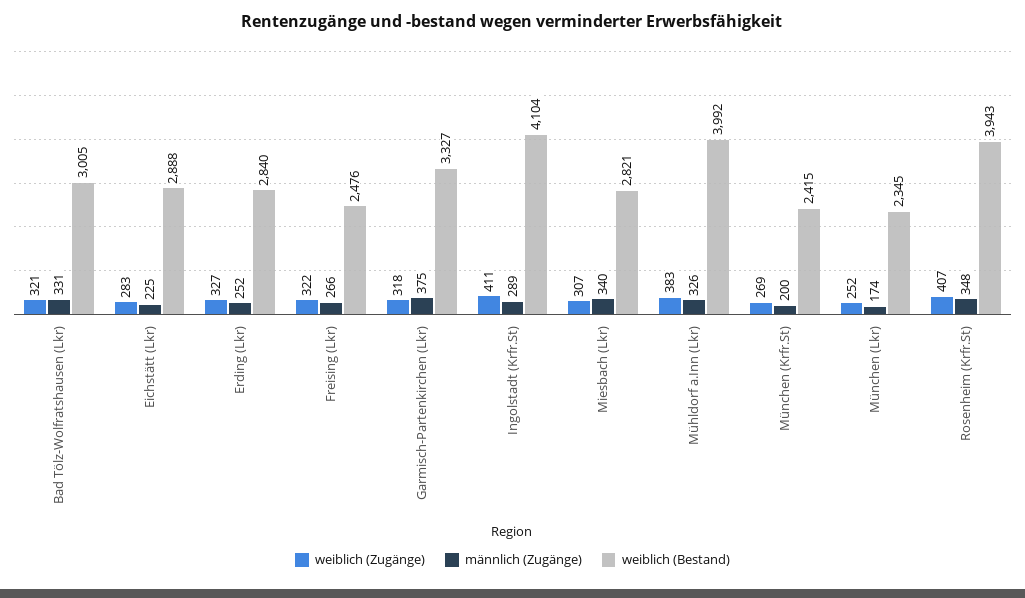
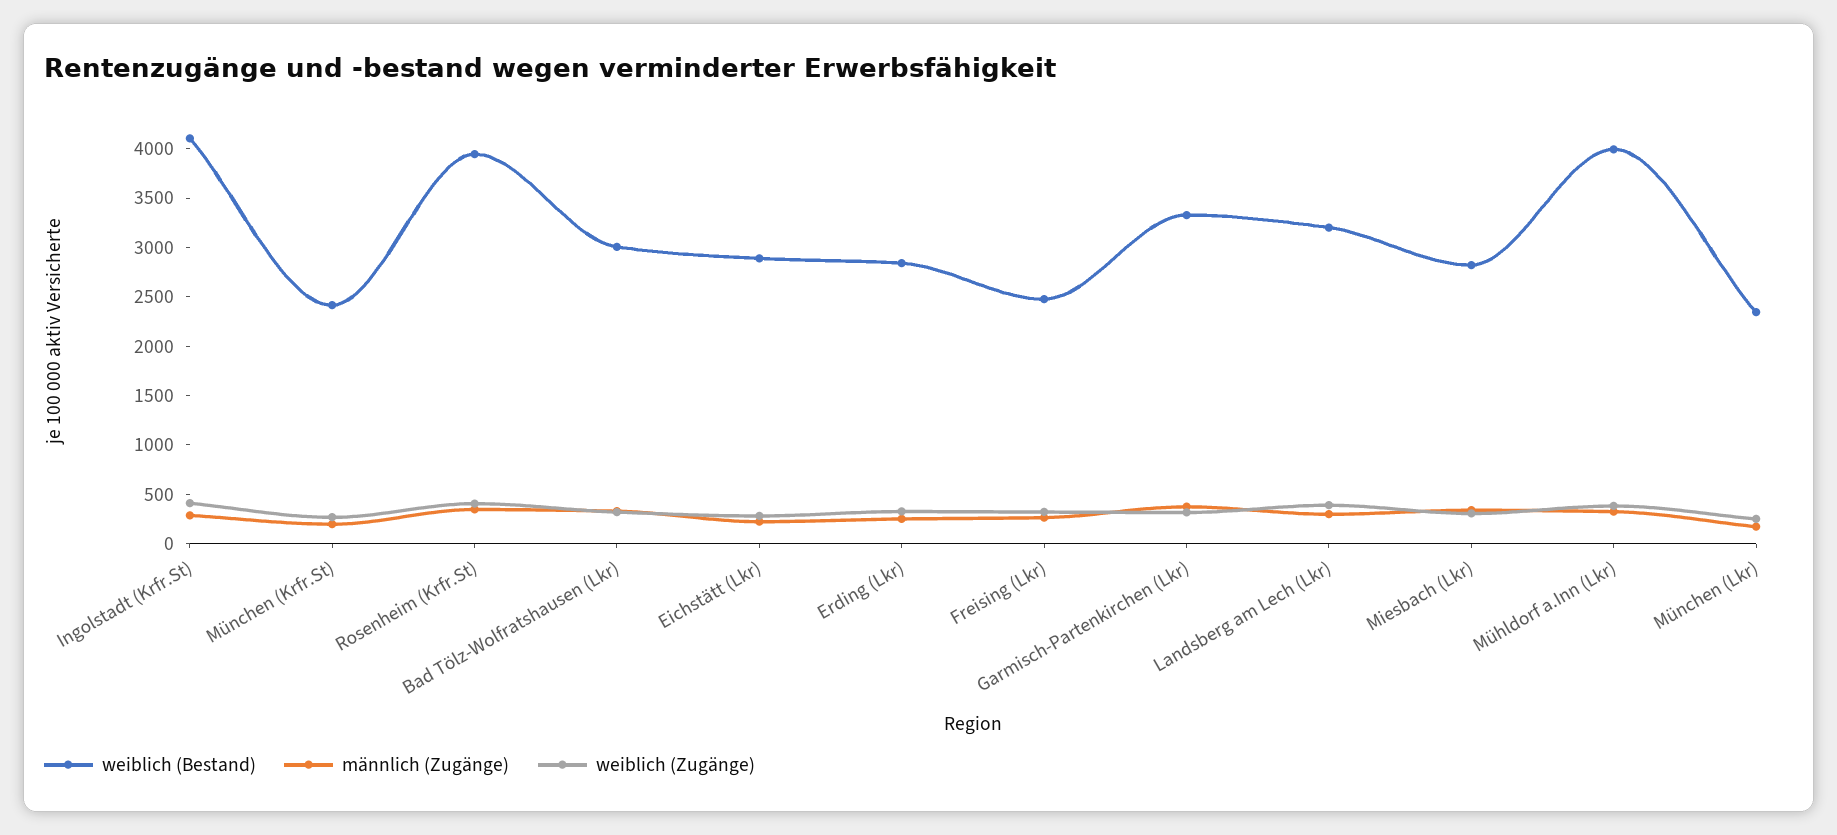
weiblich (Bestand), Landsberg am Lech (Lkr): none -> 3200
männlich (Zugänge), Landsberg am Lech (Lkr): none -> 300
weiblich (Zugänge), Landsberg am Lech (Lkr): none -> 400

